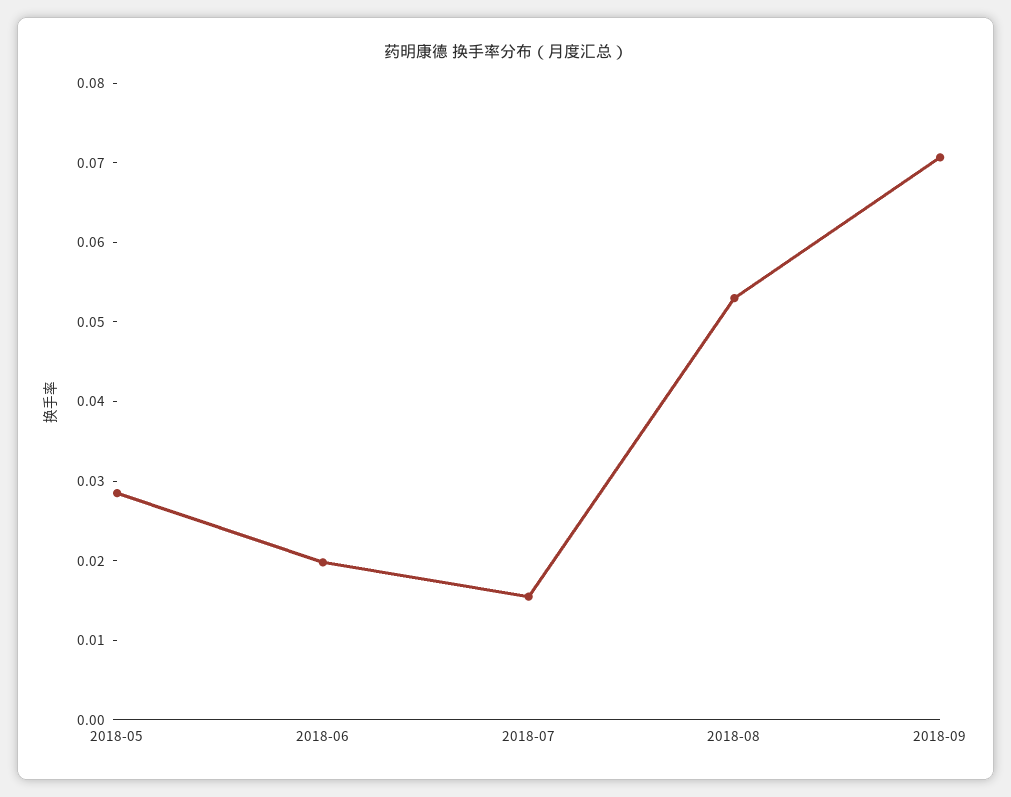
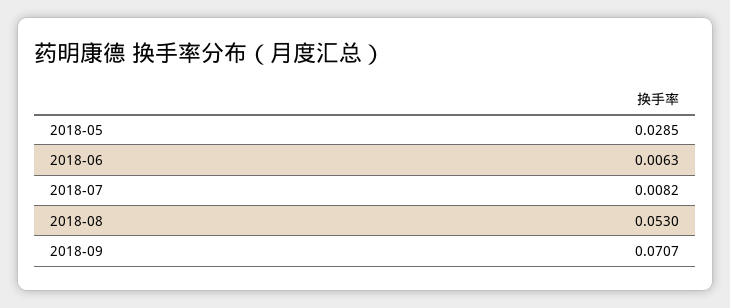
2018-06: 0.02 -> 0.0063
2018-07: 0.016 -> 0.0082

